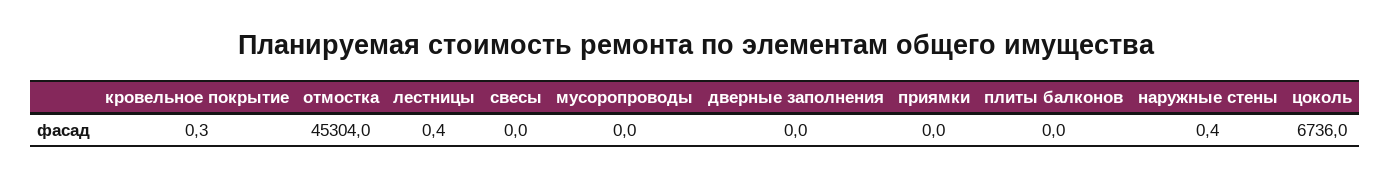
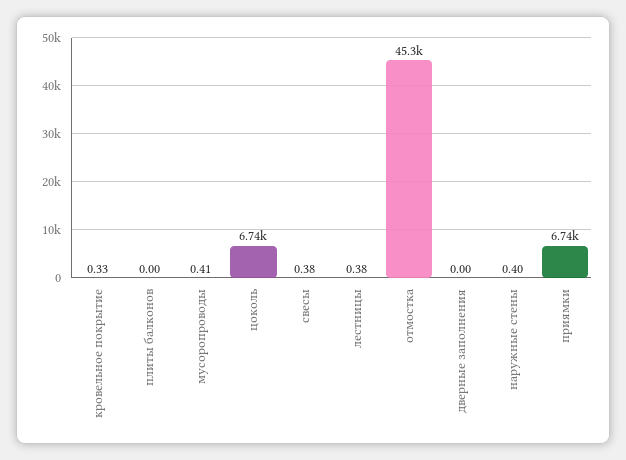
свесы: 0 -> 0.38
мусоропроводы: 0 -> 0.41
приямки: 0 -> 6740

